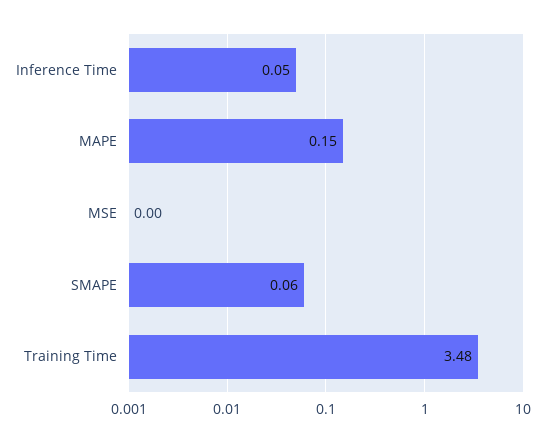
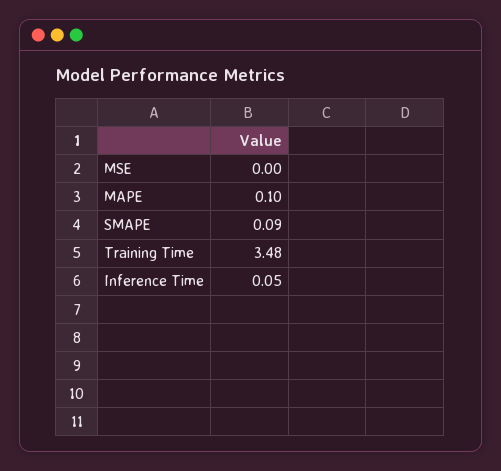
MAPE: 0.15 -> 0.1
SMAPE: 0.06 -> 0.09

